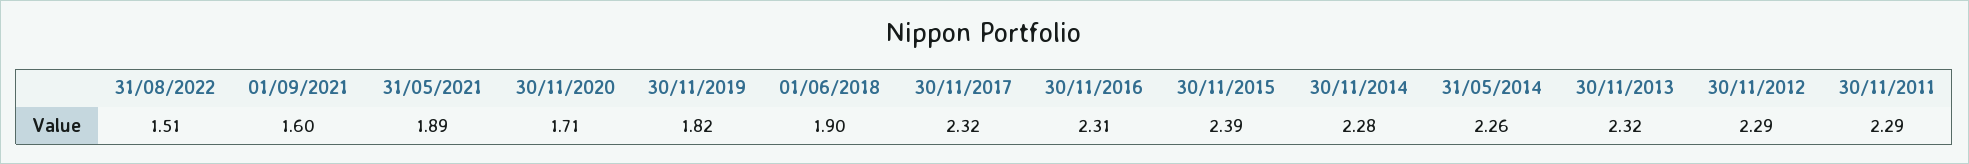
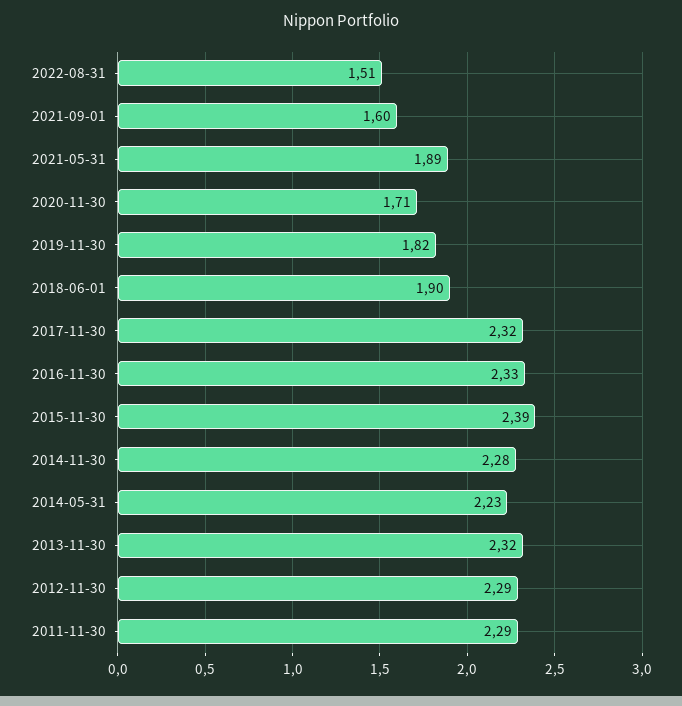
30/11/2016: 2.31 -> 2.33
31/05/2014: 2.26 -> 2.23

